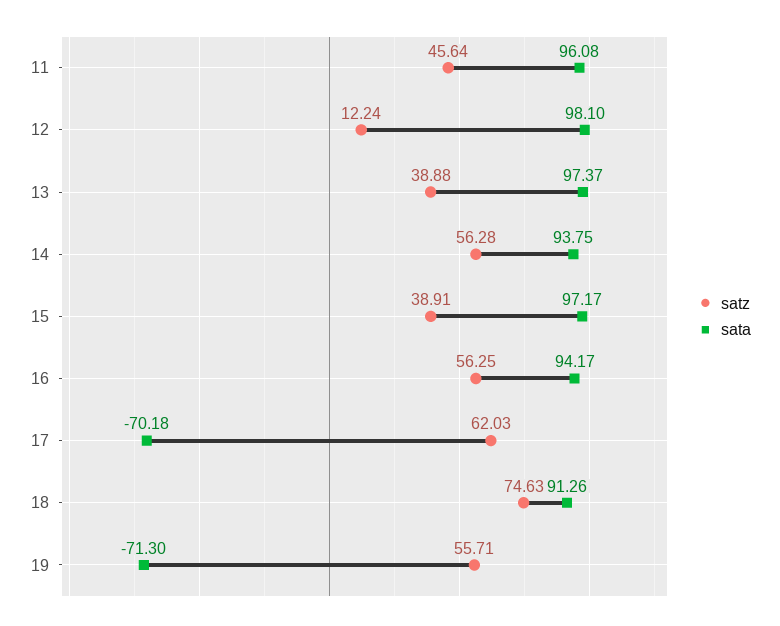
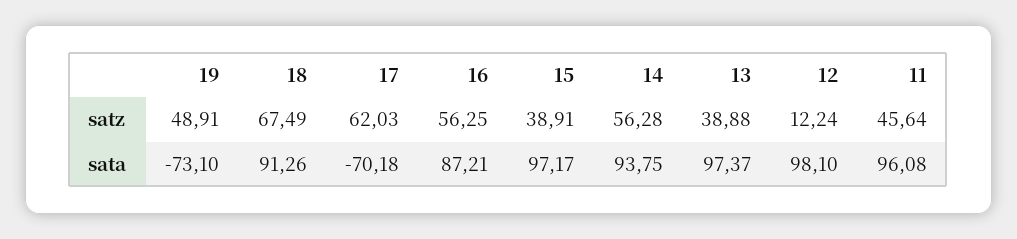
sata, 16: 94.17 -> 87.21
satz, 18: 74.63 -> 67.49
satz, 19: 55.71 -> 48.91
sata, 19: -71.3 -> -73.1

